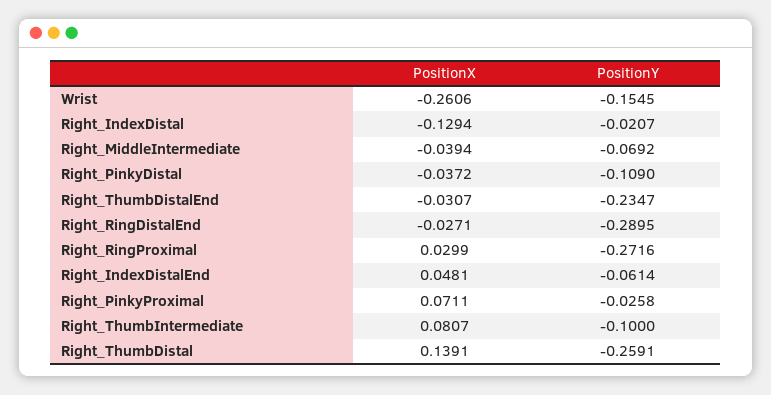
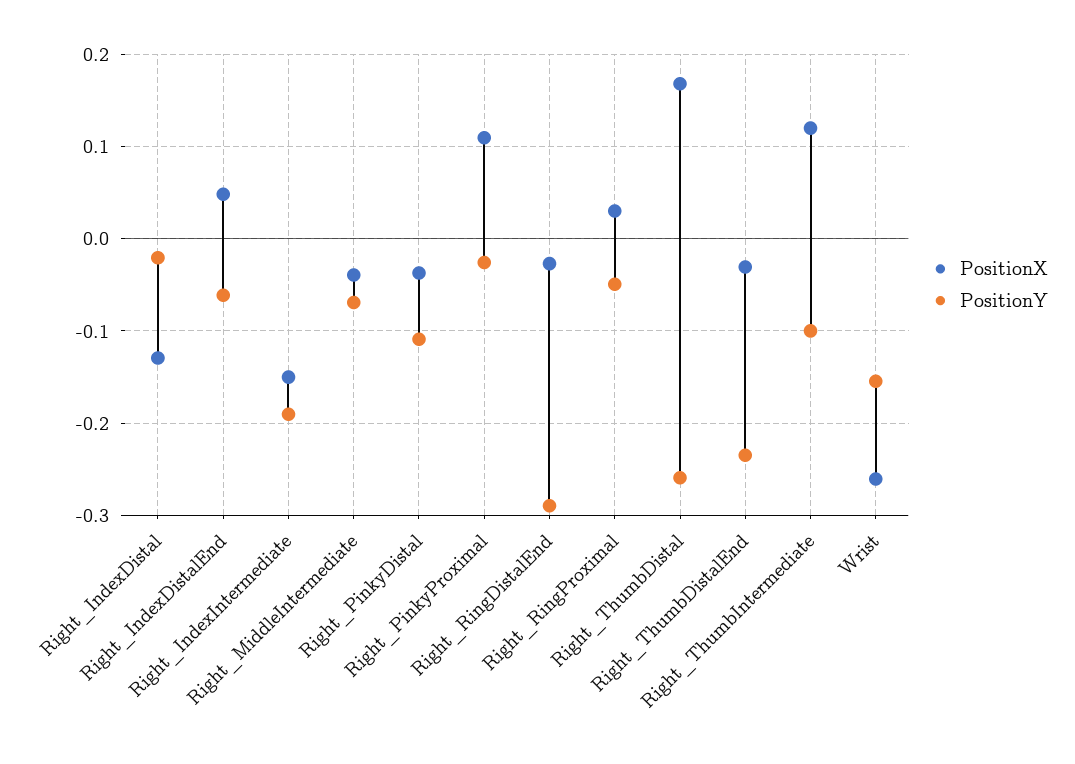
PositionY, Right_RingProximal: -0.2716 -> -0.05
PositionX, Right_PinkyProximal: 0.0711 -> 0.11
PositionX, Right_ThumbIntermediate: 0.0807 -> 0.12
PositionX, Right_ThumbDistal: 0.1391 -> 0.17
PositionX, Right_IndexIntermediate: none -> -0.15
PositionY, Right_IndexIntermediate: none -> -0.19

